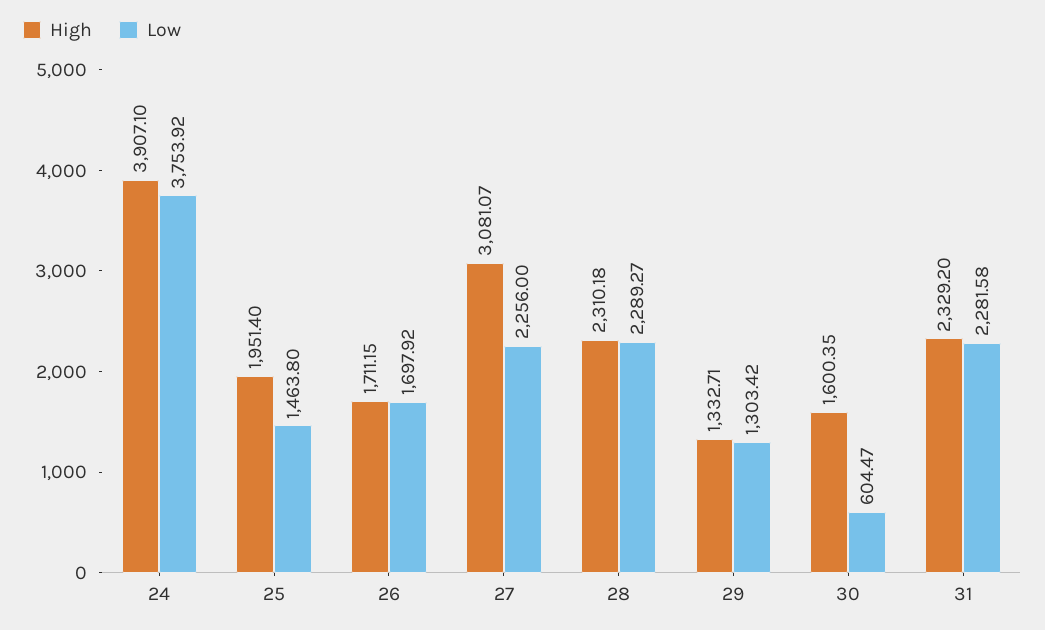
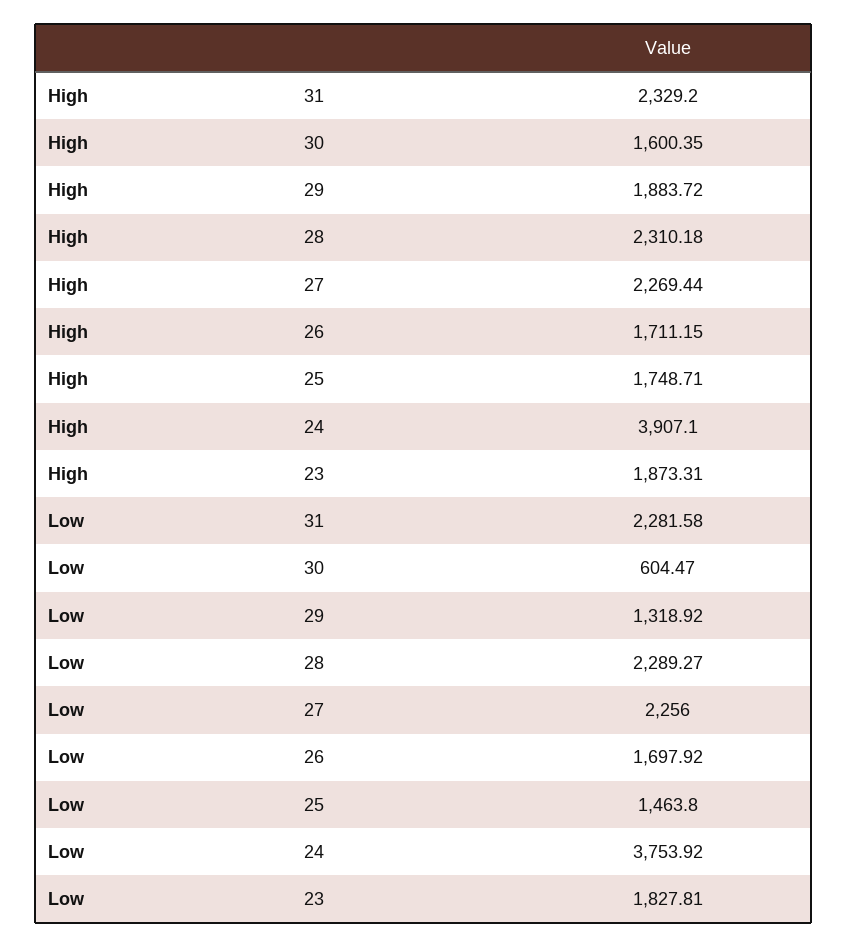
High, 25: 1951.4 -> 1748.71
High, 27: 3081.07 -> 2269.44
High, 29: 1332.71 -> 1883.72
Low, 29: 1303.42 -> 1318.92
High, 23: none -> 1873.31
Low, 23: none -> 1827.81

